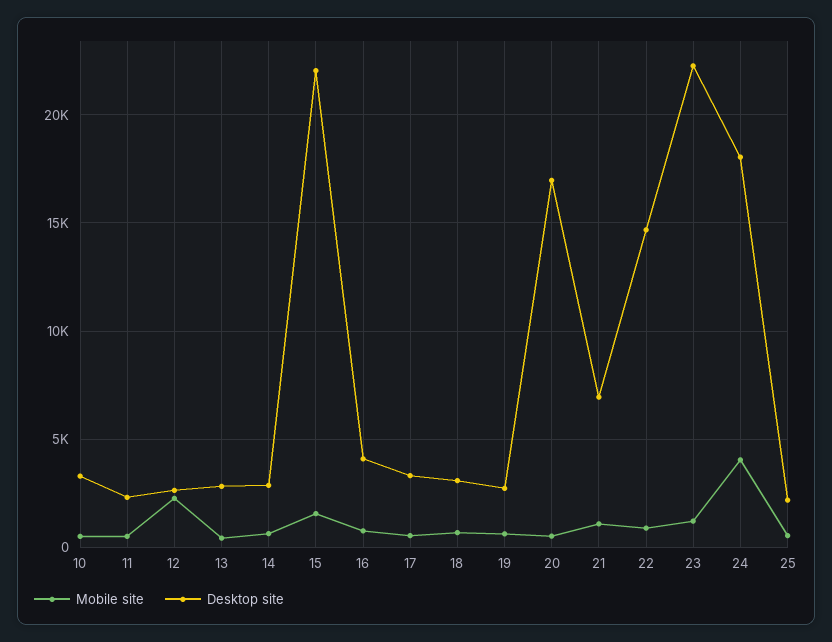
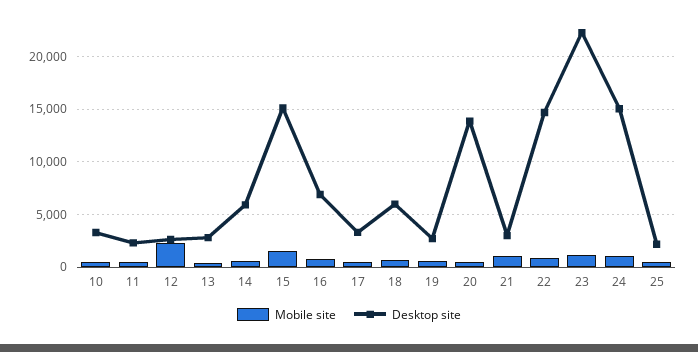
Desktop site, 14: 3000 -> 6000
Desktop site, 15: 22000 -> 15000
Desktop site, 16: 4000 -> 7000
Desktop site, 18: 3000 -> 6000
Desktop site, 20: 17000 -> 14000
Desktop site, 21: 7000 -> 3000
Mobile site, 24: 4000 -> 1000
Desktop site, 24: 18000 -> 15000

